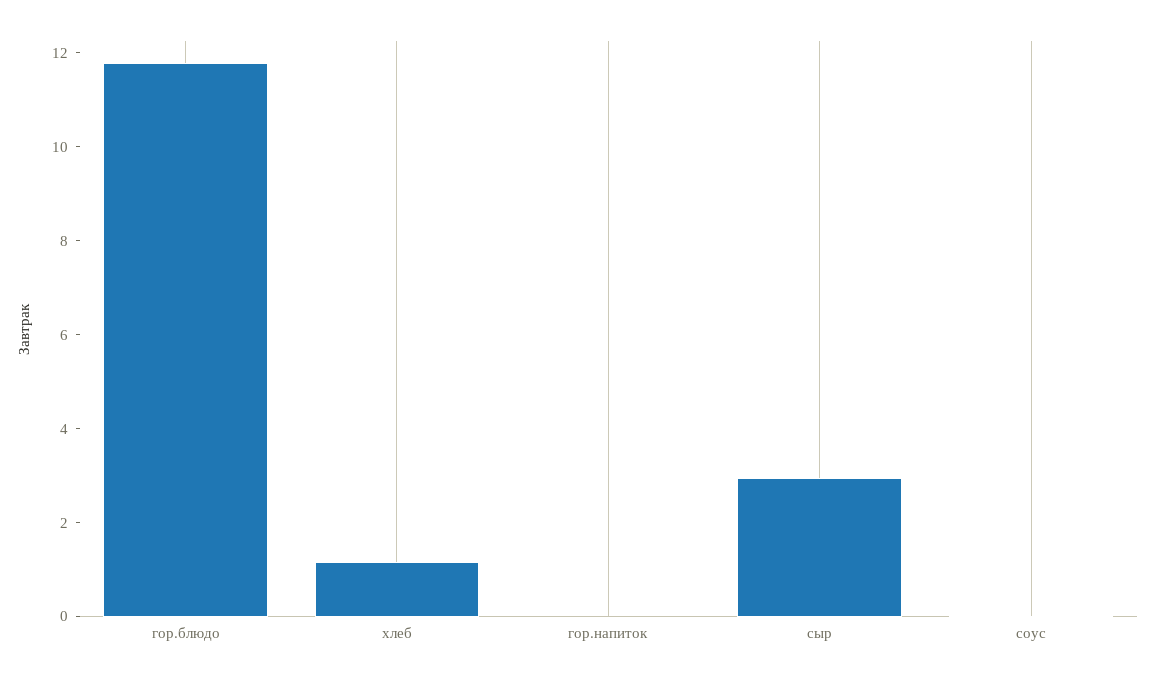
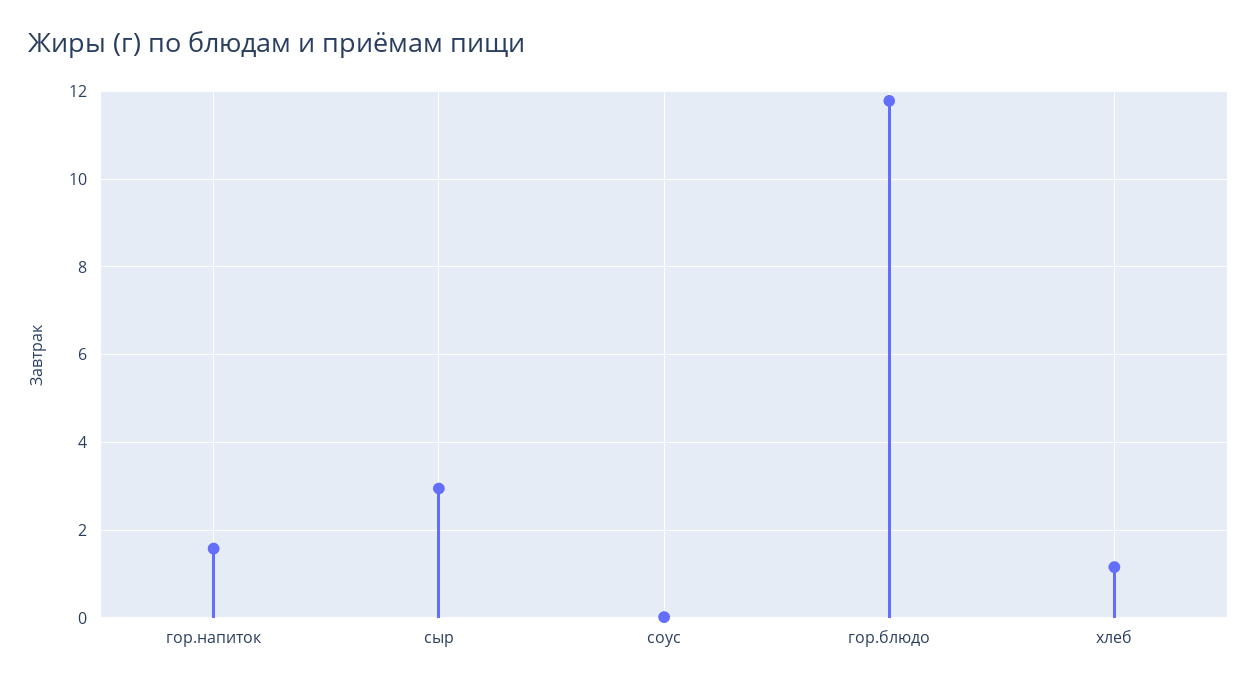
гор.напиток: 0 -> 1.6

